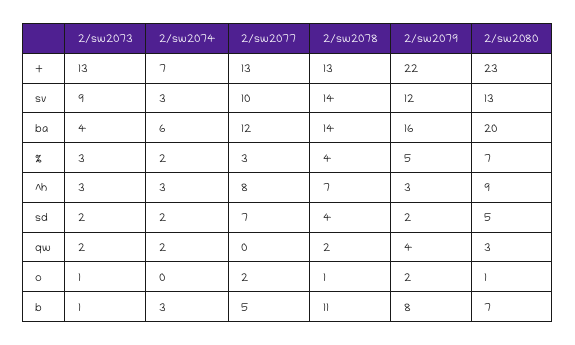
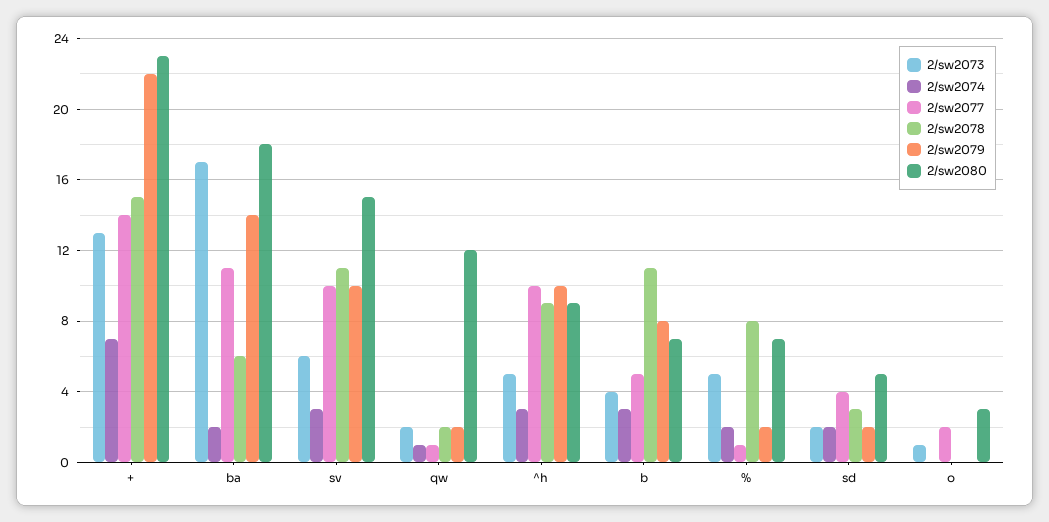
2/sw2077, +: 13 -> 14
2/sw2078, +: 13 -> 15
2/sw2073, sv: 9 -> 6
2/sw2078, sv: 14 -> 11
2/sw2079, sv: 12 -> 10
2/sw2080, sv: 13 -> 15
2/sw2073, ba: 4 -> 17
2/sw2074, ba: 6 -> 2
2/sw2077, ba: 12 -> 11
2/sw2078, ba: 14 -> 6
2/sw2079, ba: 16 -> 14
2/sw2080, ba: 20 -> 18
2/sw2073, %: 3 -> 5
2/sw2077, %: 3 -> 1
2/sw2078, %: 4 -> 8
2/sw2079, %: 5 -> 2
2/sw2073, ^h: 3 -> 5
2/sw2077, ^h: 8 -> 10
2/sw2078, ^h: 7 -> 9
2/sw2079, ^h: 3 -> 10
2/sw2077, sd: 7 -> 4
2/sw2078, sd: 4 -> 3
2/sw2074, qw: 2 -> 1
2/sw2077, qw: 0 -> 1
2/sw2079, qw: 4 -> 2
2/sw2080, qw: 3 -> 12
2/sw2078, o: 1 -> 0
2/sw2079, o: 2 -> 0
2/sw2080, o: 1 -> 3
2/sw2073, b: 1 -> 4

